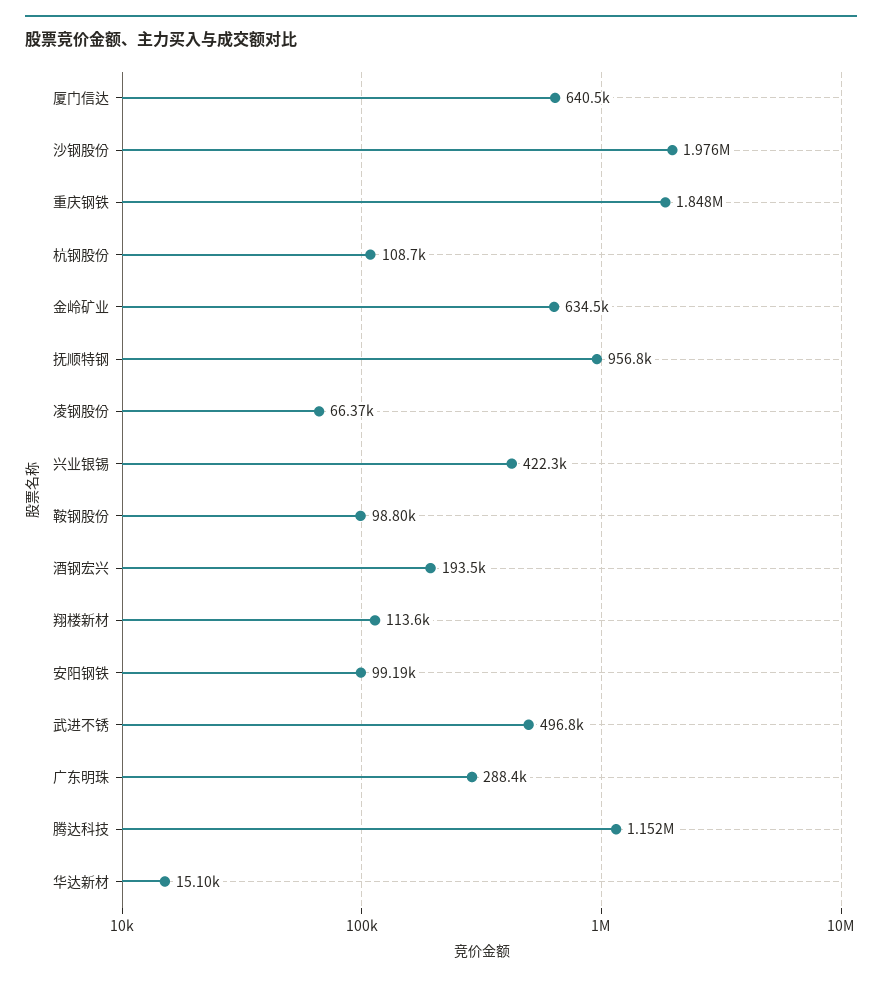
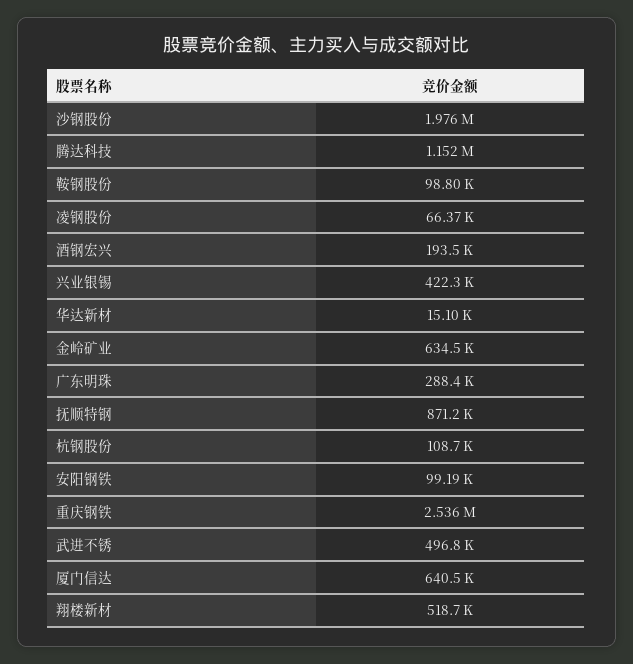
重庆钢铁: 1848000 -> 2536000
抚顺特钢: 956800 -> 871200
翔楼新材: 113600 -> 518700

